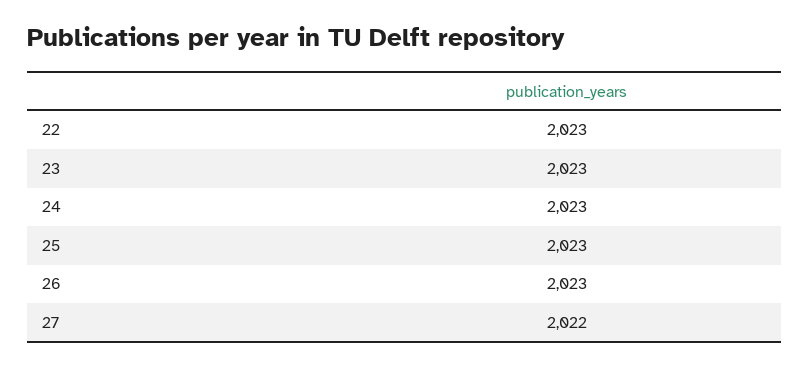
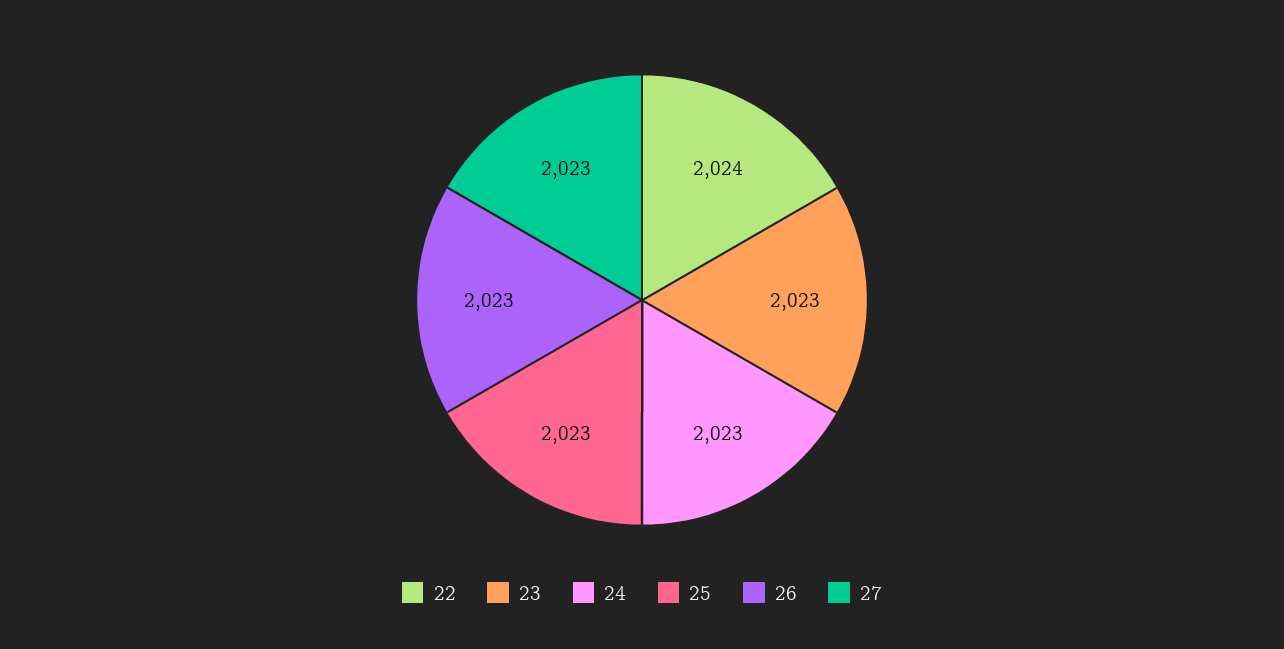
22: 2023 -> 2024
27: 2022 -> 2023

